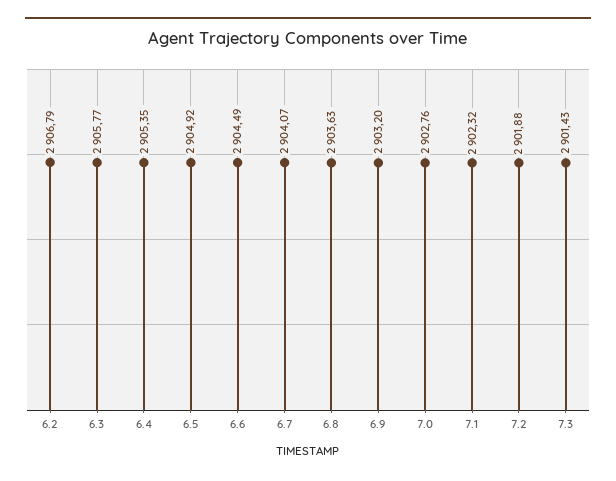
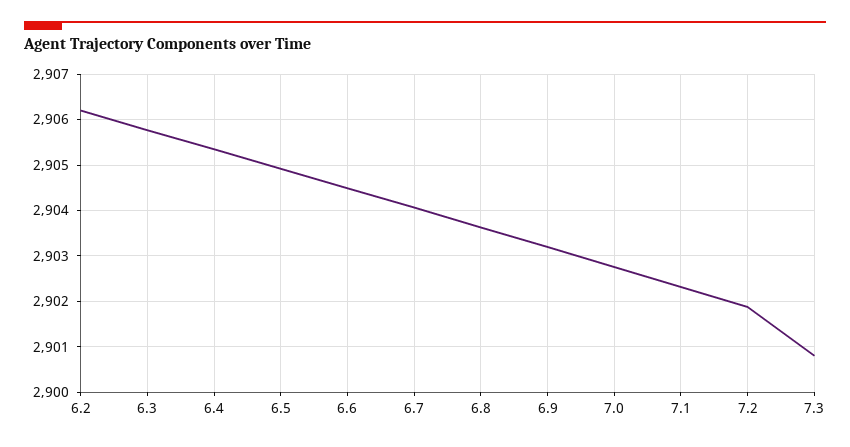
6.2: 2906.79 -> 2906.2
7.3: 2901.43 -> 2900.8

